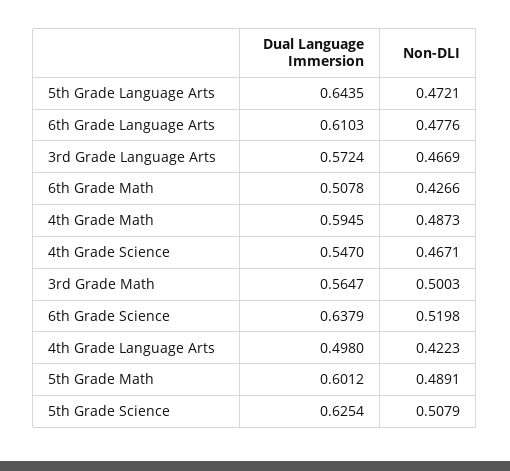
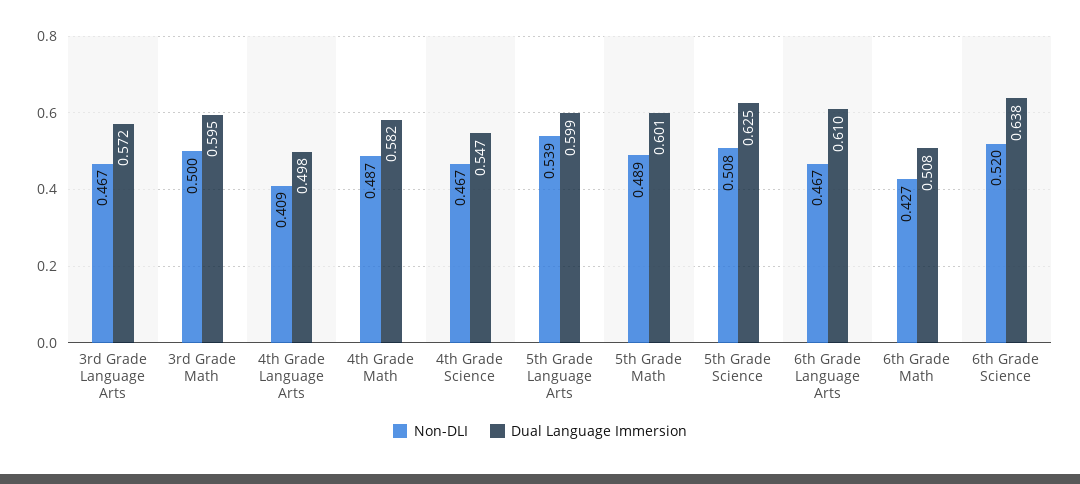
Dual Language Immersion, 5th Grade Language Arts: 0.6435 -> 0.599
Non-DLI, 5th Grade Language Arts: 0.4721 -> 0.539
Non-DLI, 6th Grade Language Arts: 0.4776 -> 0.467
Dual Language Immersion, 4th Grade Math: 0.5945 -> 0.582
Dual Language Immersion, 3rd Grade Math: 0.5647 -> 0.595
Non-DLI, 4th Grade Language Arts: 0.4223 -> 0.409

